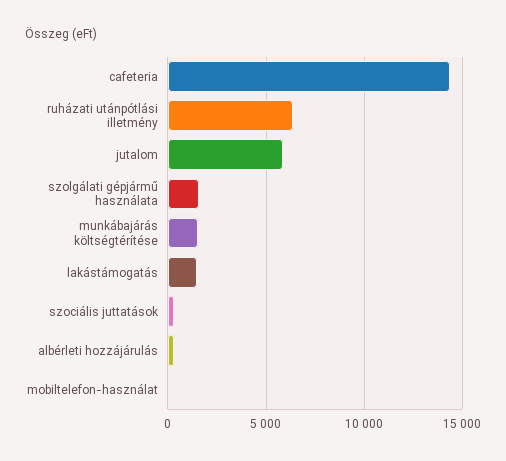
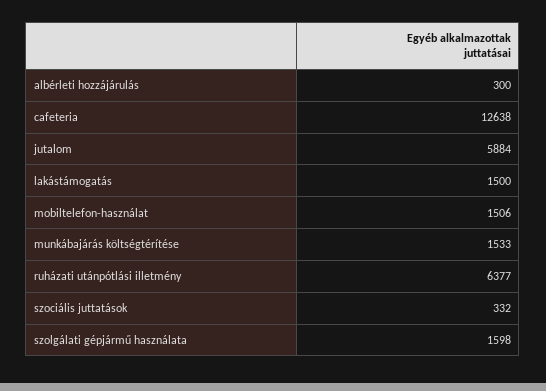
cafeteria: 14500 -> 12638
mobiltelefon-használat: 0 -> 1506

